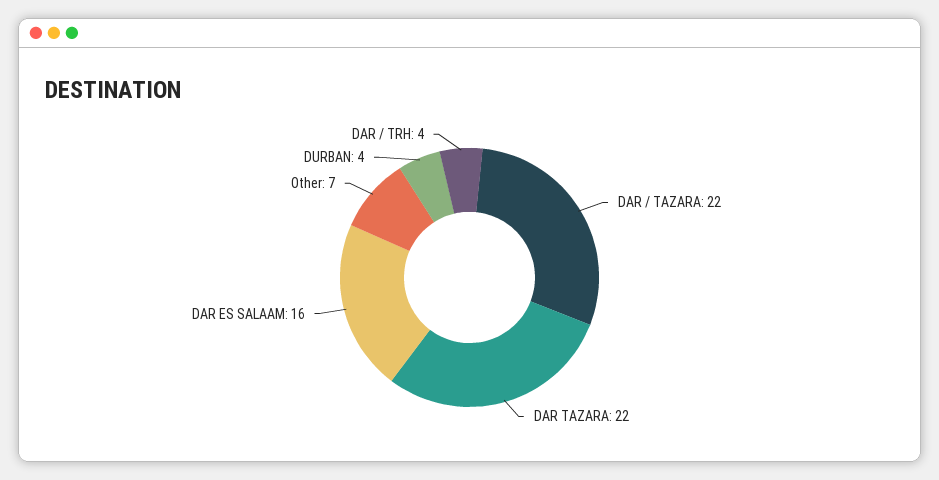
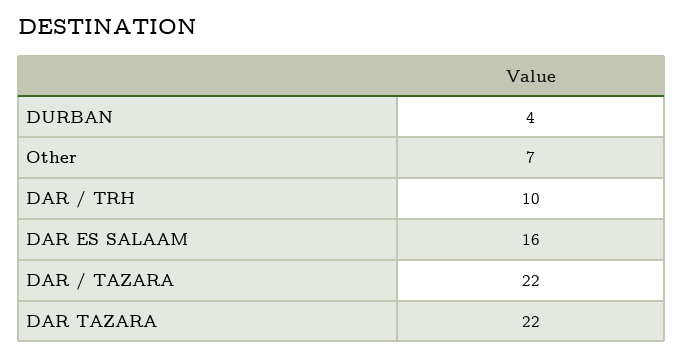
DAR / TRH: 4 -> 10

